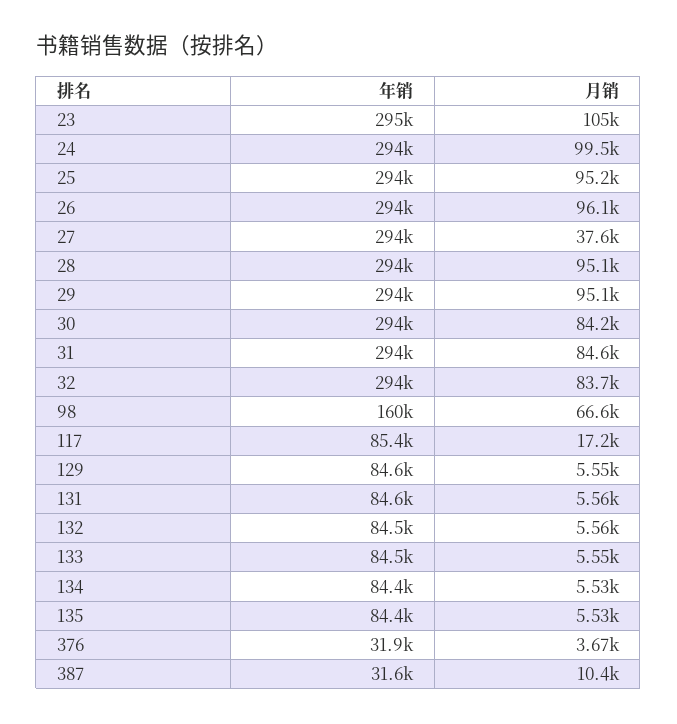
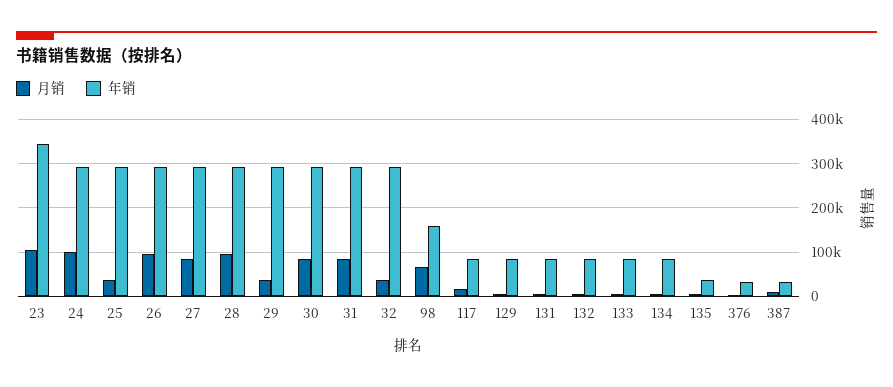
年销, 23: 295000 -> 340000
月销, 25: 95200 -> 40000
月销, 27: 37600 -> 80000
月销, 29: 95100 -> 40000
月销, 32: 83700 -> 40000
年销, 135: 84400 -> 40000

